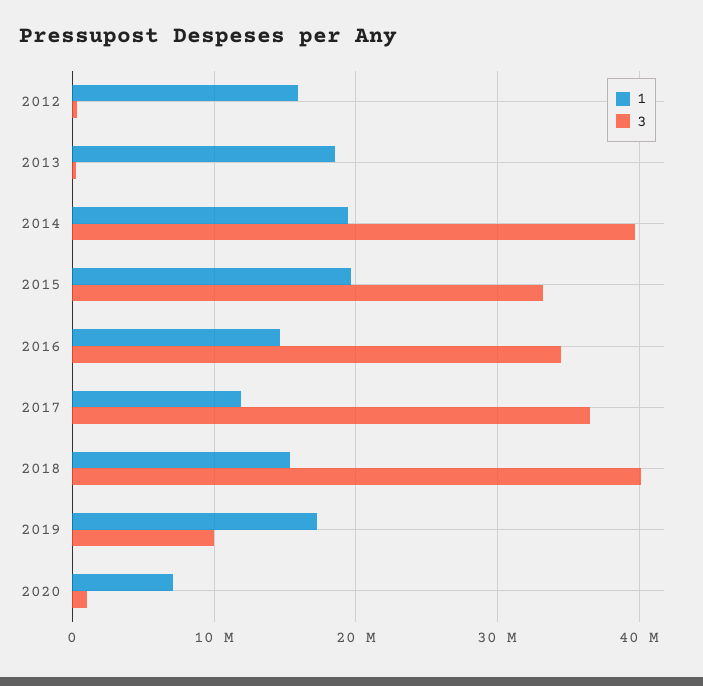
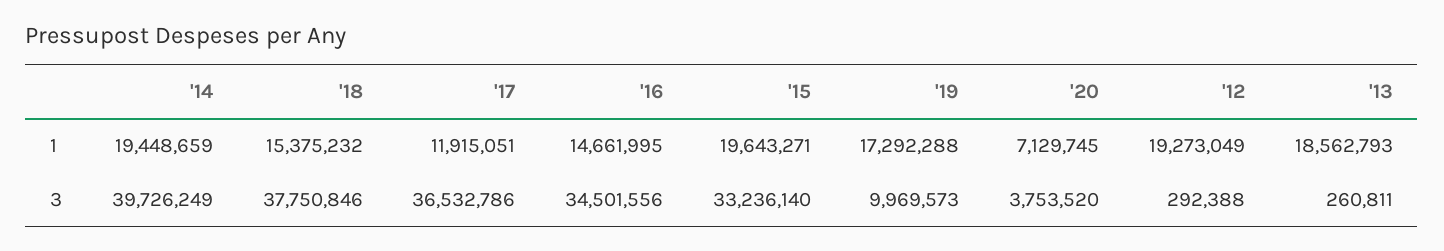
1, 2012: 16000000 -> 19273049
3, 2018: 40000000 -> 37750846
3, 2020: 1000000 -> 3753520

